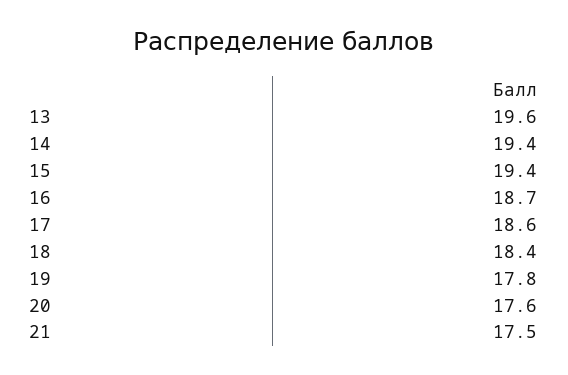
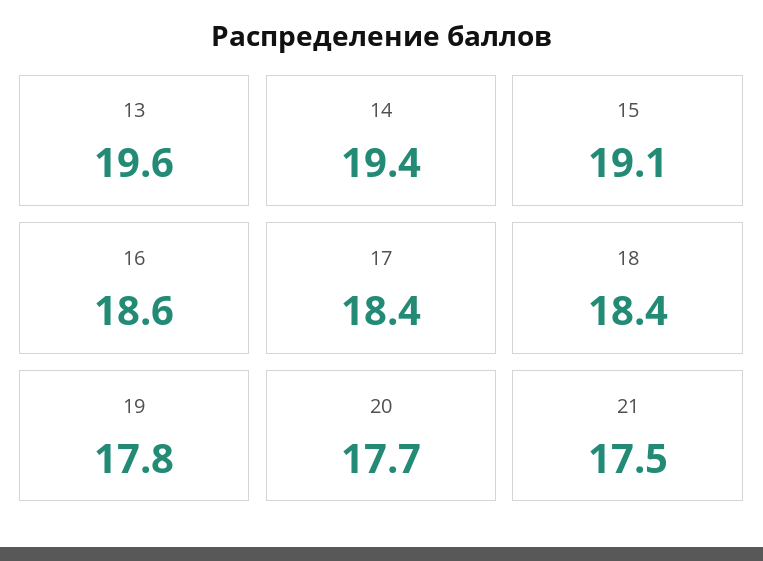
15: 19.4 -> 19.1
16: 18.7 -> 18.6
17: 18.6 -> 18.4
20: 17.6 -> 17.7

